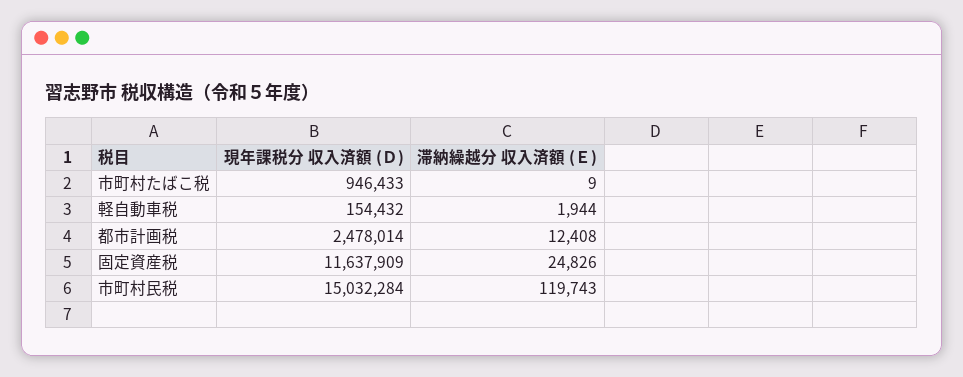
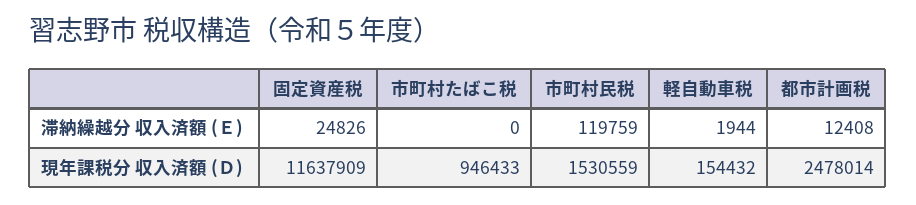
滞納繰越分 収入済額 (Ｅ), 市町村たばこ税: 9 -> 0
現年課税分 収入済額 (Ｄ), 市町村民税: 15032284 -> 1530559
滞納繰越分 収入済額 (Ｅ), 市町村民税: 119743 -> 119759

